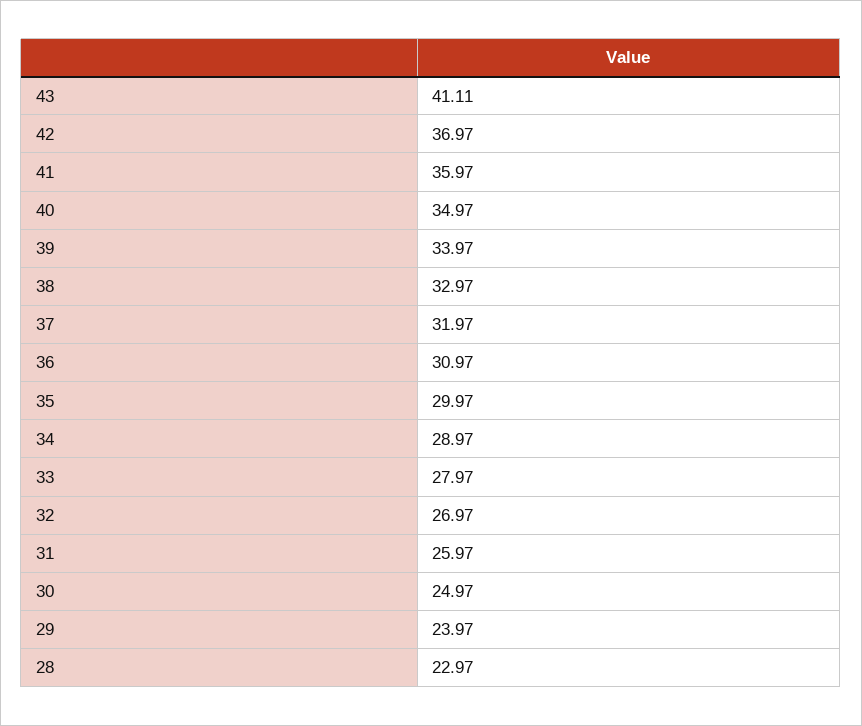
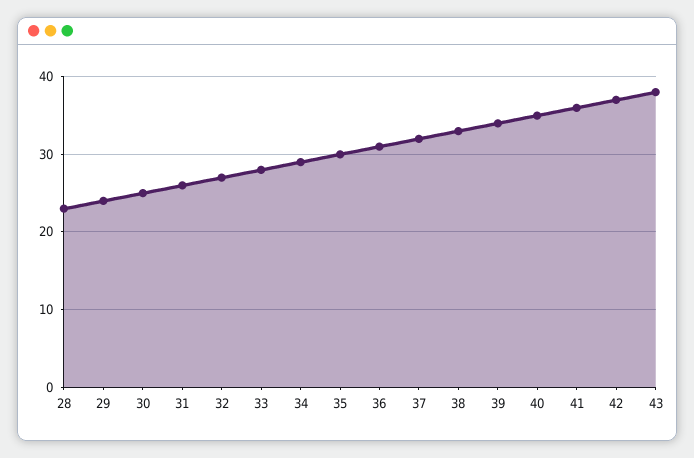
43: 41.11 -> 38

